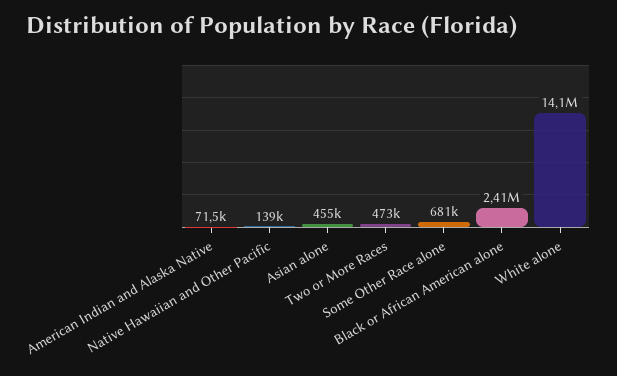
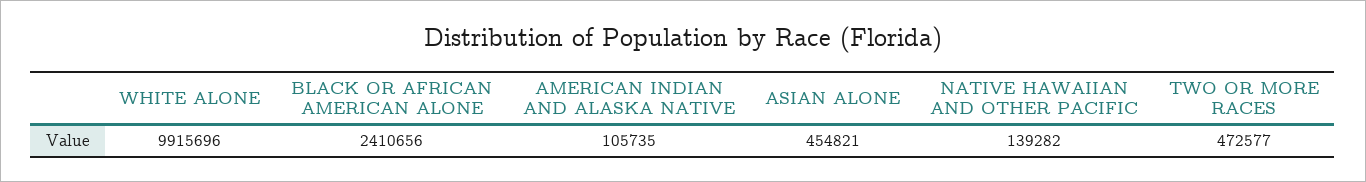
American Indian and Alaska Native: 71500 -> 105735
Some Other Race alone: 681000 -> none
White alone: 14100000 -> 9915696

